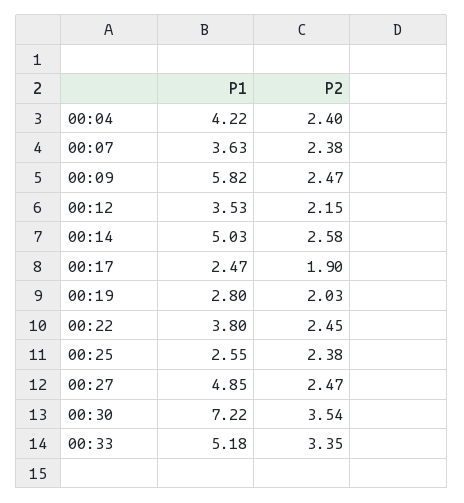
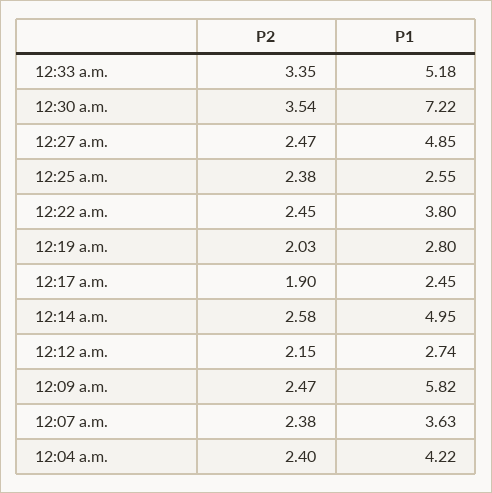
P1, 00:12: 3.53 -> 2.74
P1, 00:14: 5.03 -> 4.95
P1, 00:17: 2.47 -> 2.45

